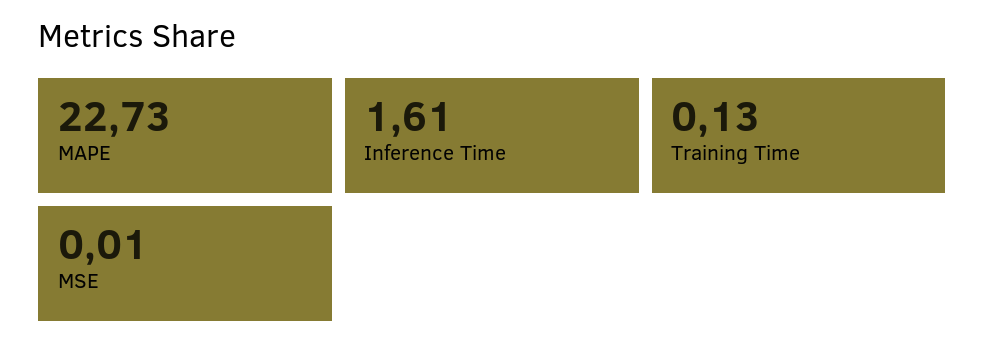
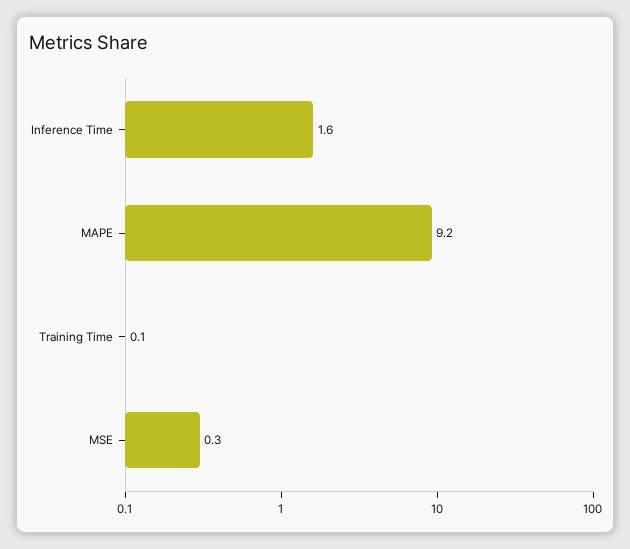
MAPE: 22.73 -> 9.2
MSE: 0.01 -> 0.3

